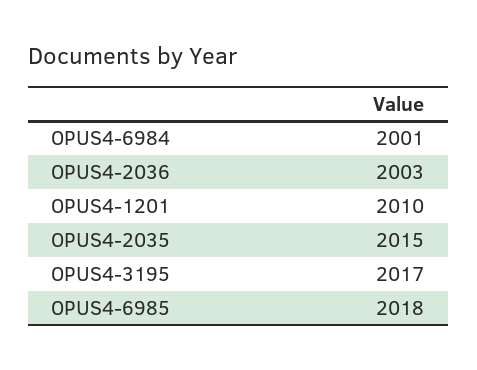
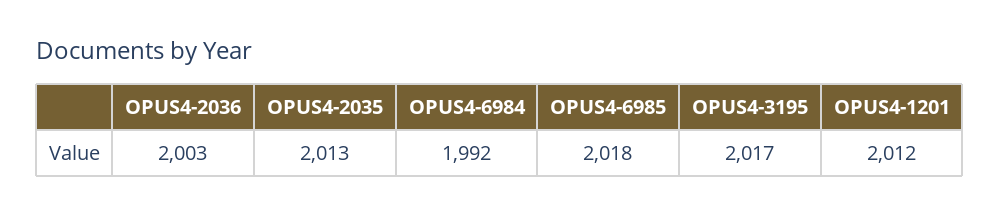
OPUS4-6984: 2001 -> 1992
OPUS4-1201: 2010 -> 2012
OPUS4-2035: 2015 -> 2013

